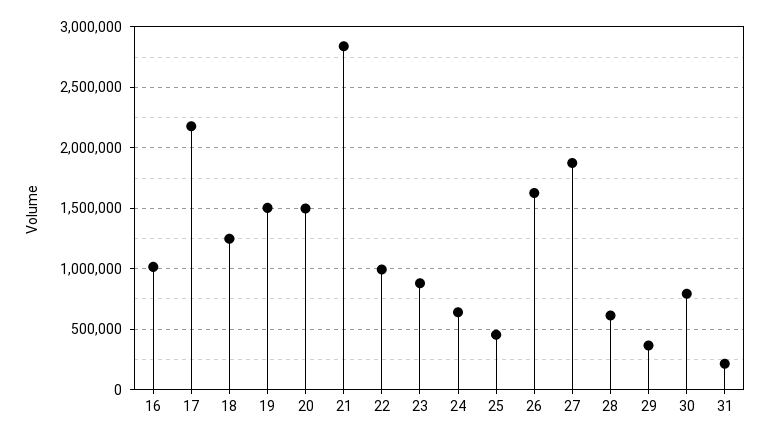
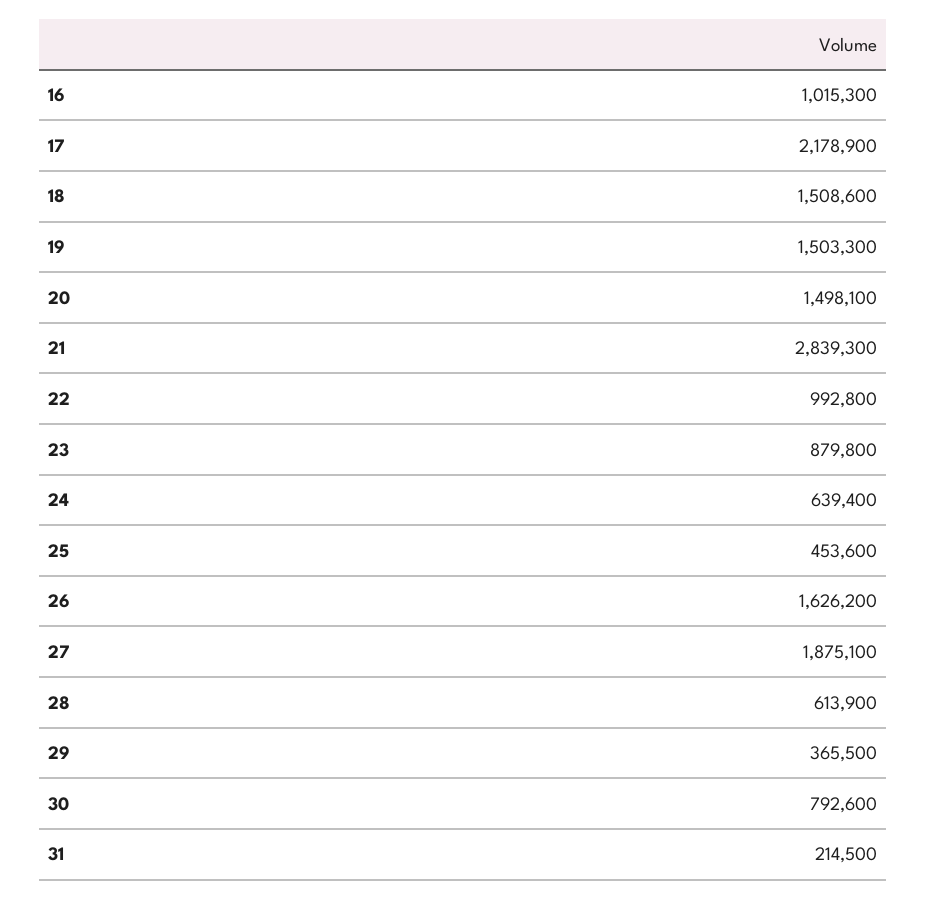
18: 1250000 -> 1508600

